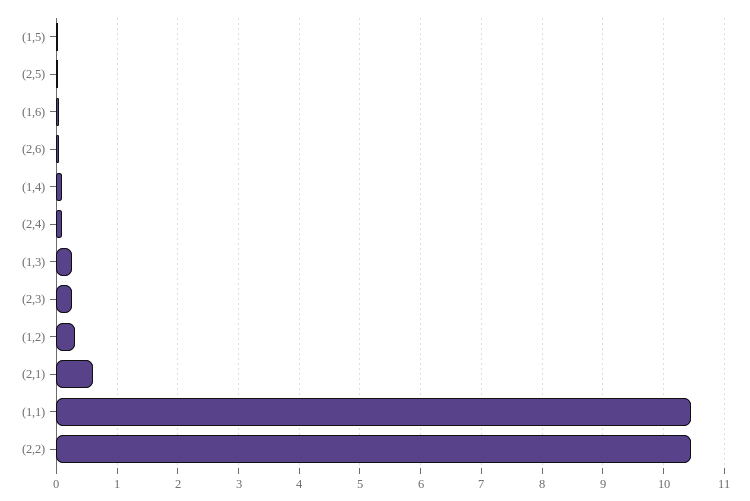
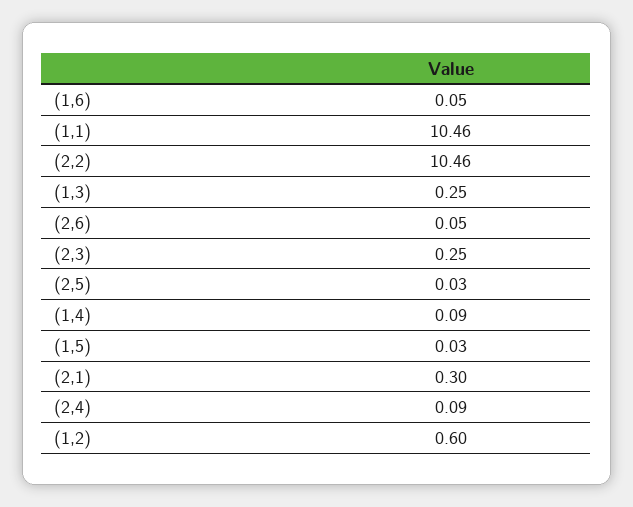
(1,2): 0.3 -> 0.6
(2,1): 0.6 -> 0.3

